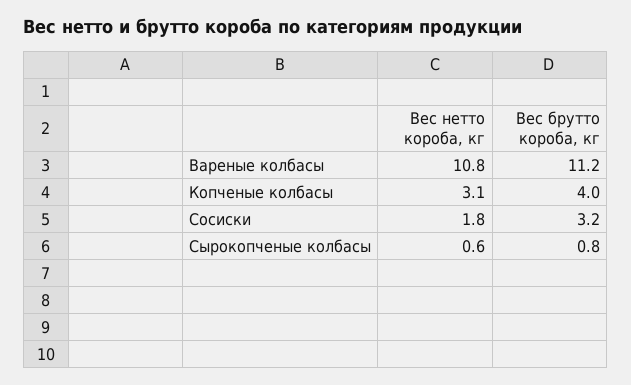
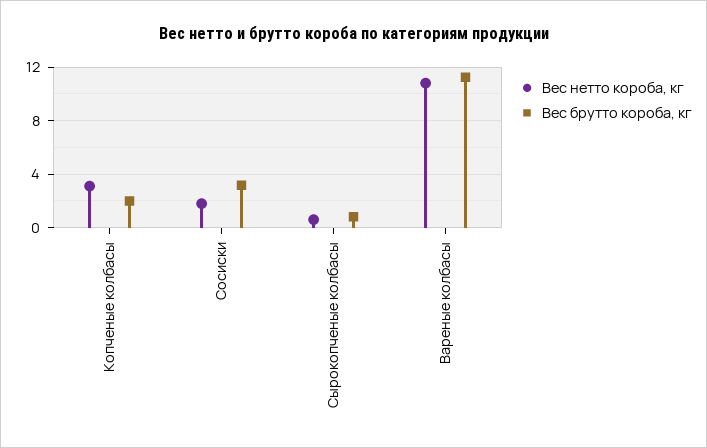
Вес брутто короба, кг, Копченые колбасы: 4 -> 2

